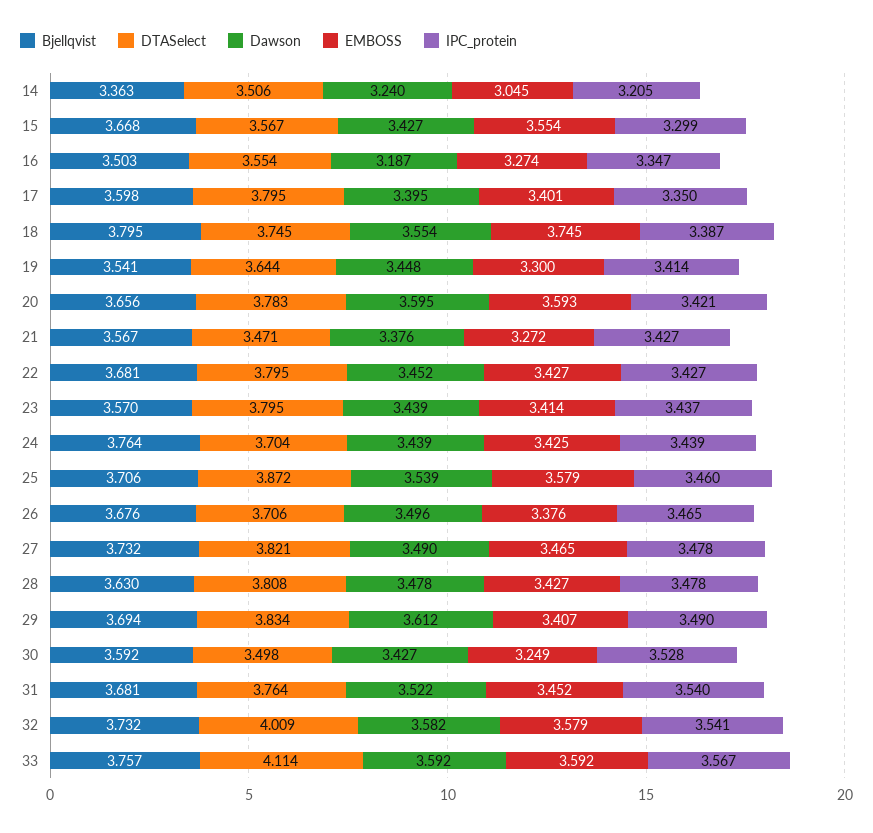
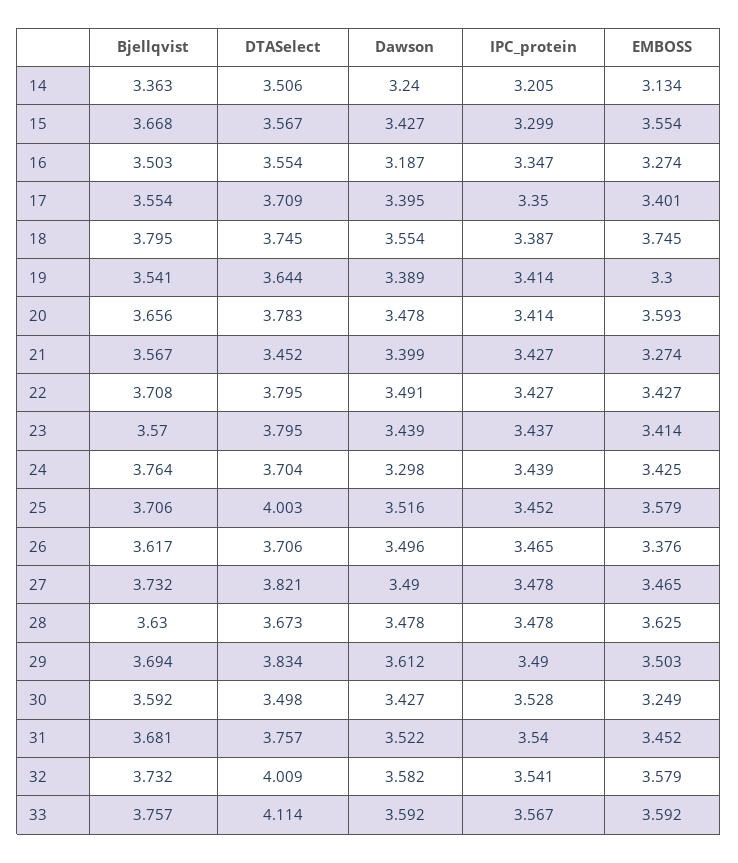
EMBOSS, 14: 3.045 -> 3.134
Bjellqvist, 17: 3.598 -> 3.554
DTASelect, 17: 3.795 -> 3.709
Dawson, 19: 3.448 -> 3.389
Dawson, 20: 3.595 -> 3.478
IPC_protein, 20: 3.421 -> 3.414
DTASelect, 21: 3.471 -> 3.452
Dawson, 21: 3.376 -> 3.399
EMBOSS, 21: 3.272 -> 3.274
Bjellqvist, 22: 3.681 -> 3.708
Dawson, 22: 3.452 -> 3.491
Dawson, 24: 3.439 -> 3.298
DTASelect, 25: 3.872 -> 4.003
Dawson, 25: 3.539 -> 3.516
IPC_protein, 25: 3.46 -> 3.452
Bjellqvist, 26: 3.676 -> 3.617
DTASelect, 28: 3.808 -> 3.673
EMBOSS, 28: 3.427 -> 3.625
EMBOSS, 29: 3.407 -> 3.503
DTASelect, 31: 3.764 -> 3.757

